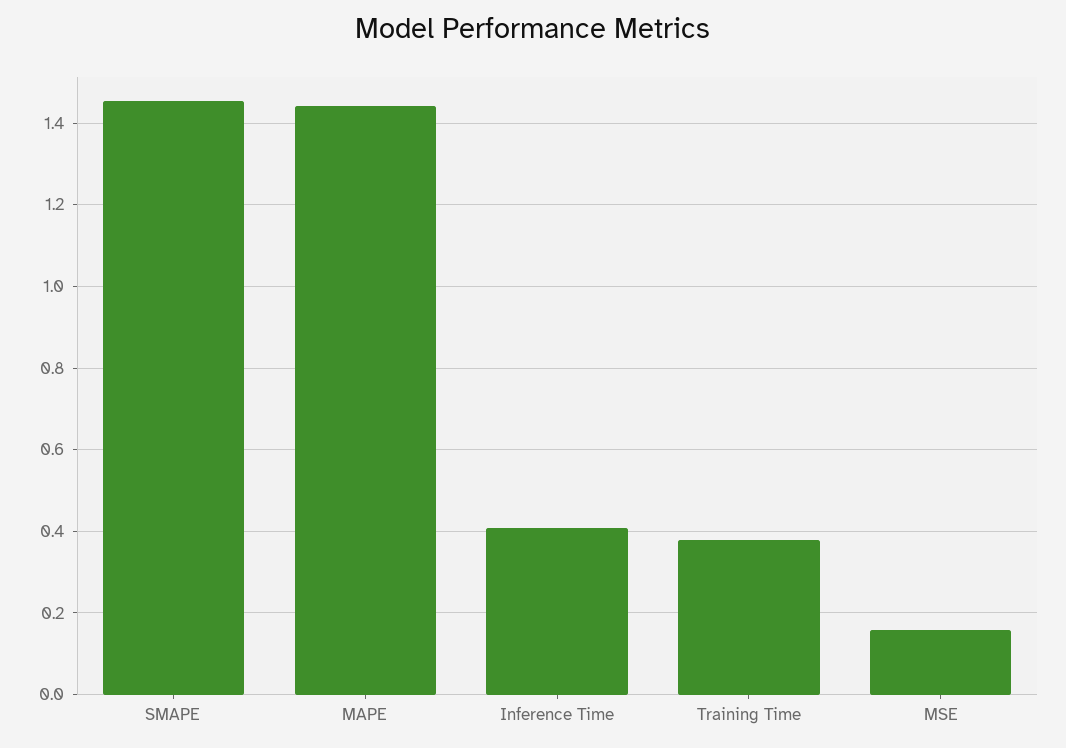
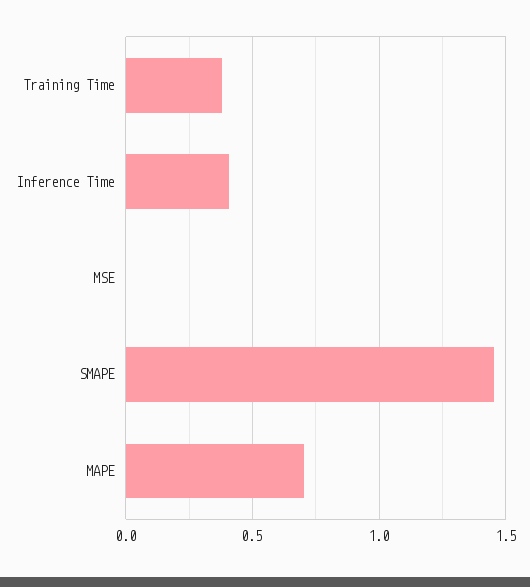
MAPE: 1.44 -> 0.7
MSE: 0.16 -> 0

